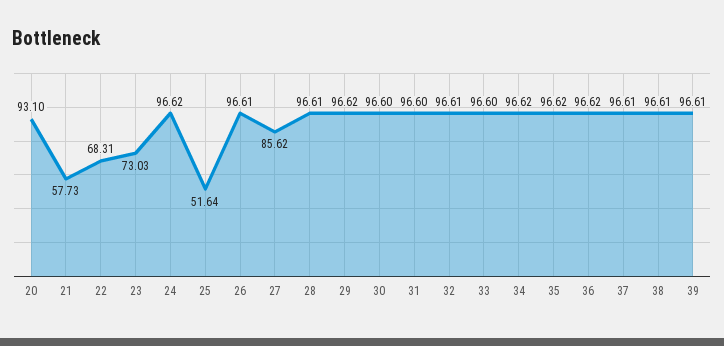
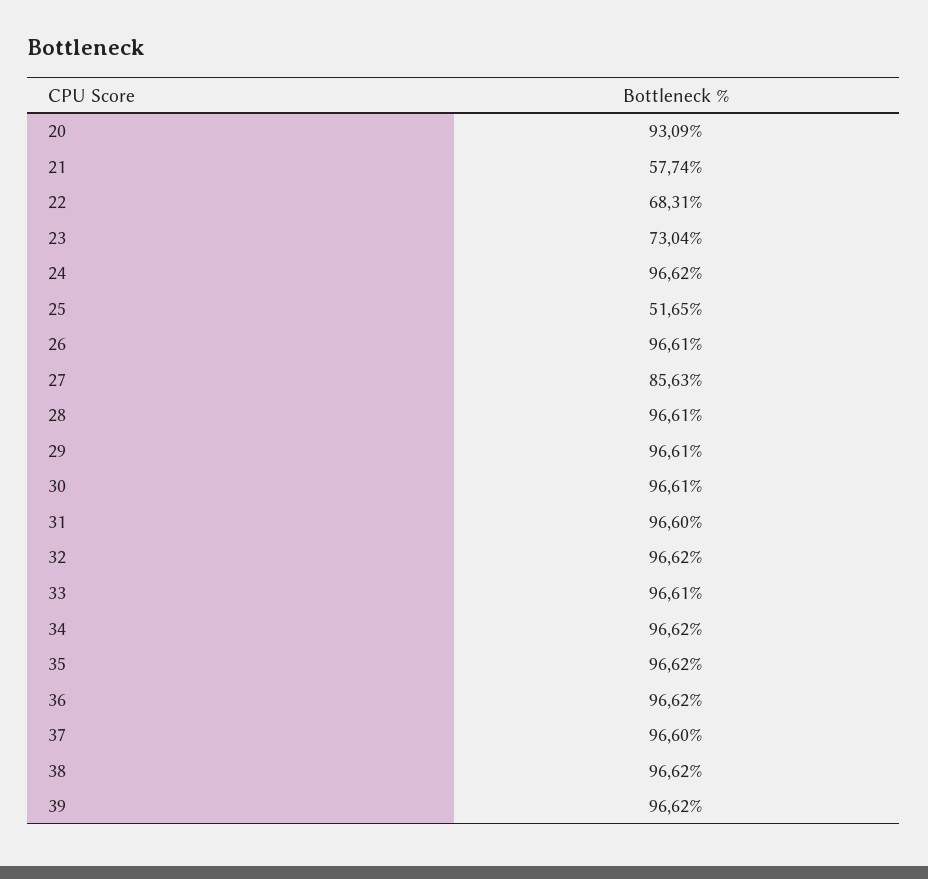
20: 93.1 -> 93.09
21: 57.73 -> 57.74
23: 73.03 -> 73.04
25: 51.64 -> 51.65
27: 85.62 -> 85.63
29: 96.62 -> 96.61
30: 96.6 -> 96.61
32: 96.61 -> 96.62
33: 96.6 -> 96.61
37: 96.61 -> 96.6
38: 96.61 -> 96.62
39: 96.61 -> 96.62

